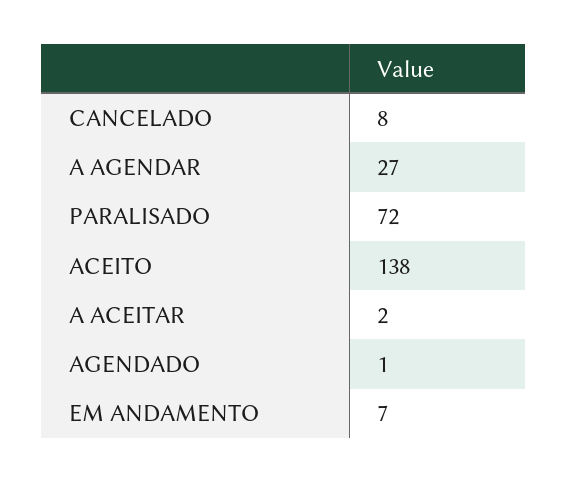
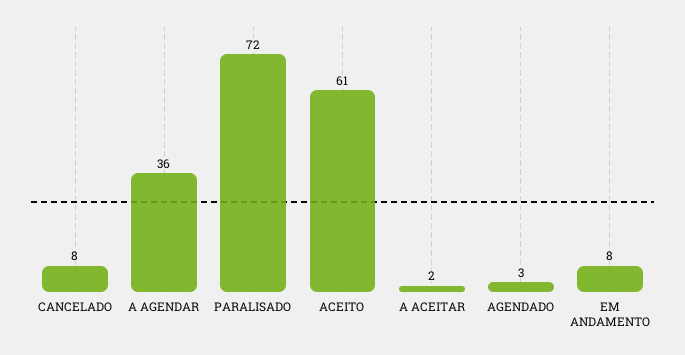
A AGENDAR: 27 -> 36
ACEITO: 138 -> 61
AGENDADO: 1 -> 3
EM ANDAMENTO: 7 -> 8

